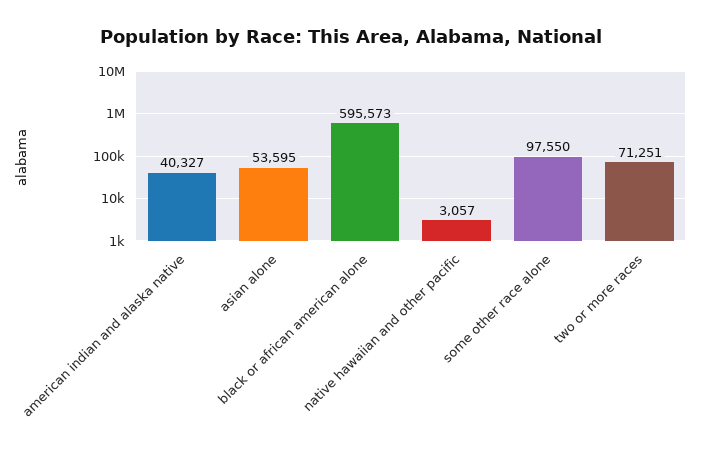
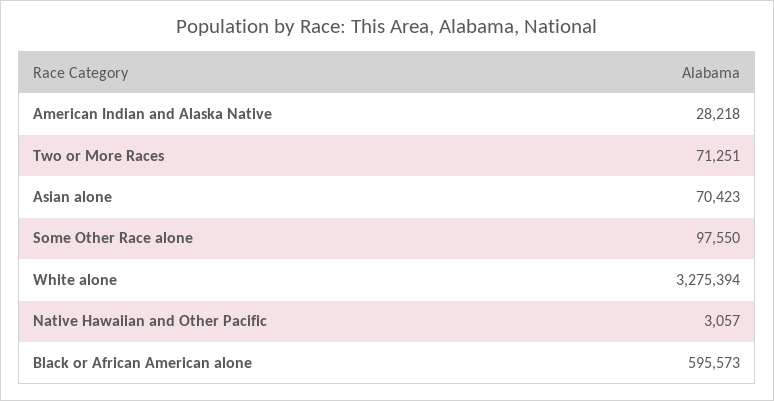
american indian and alaska native: 40327 -> 28218
asian alone: 53595 -> 70423
White alone: none -> 3275394

